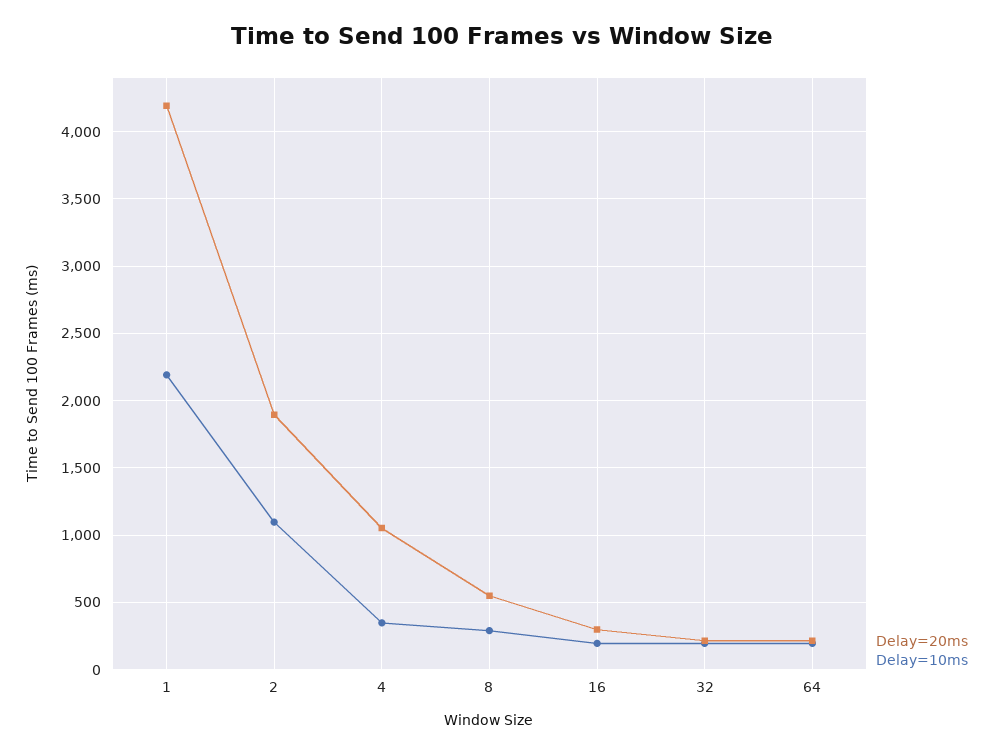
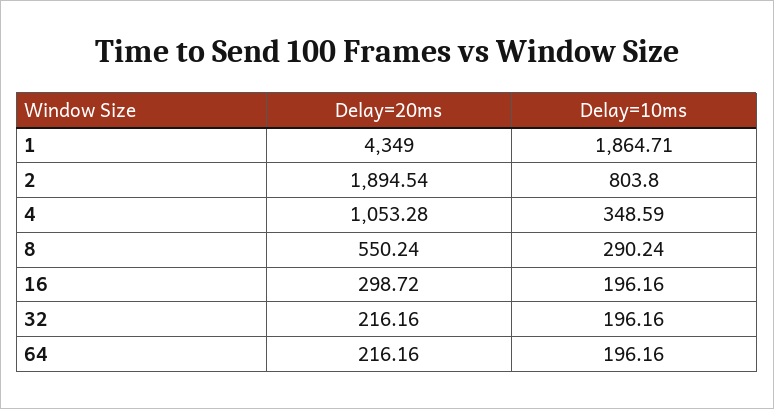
Delay=20ms, 1: 4200 -> 4349
Delay=10ms, 1: 2200 -> 1864.71
Delay=10ms, 2: 1100 -> 803.8

